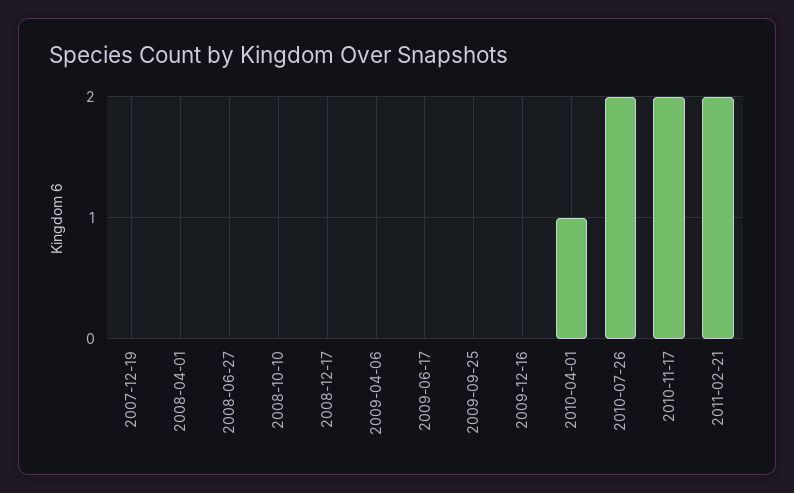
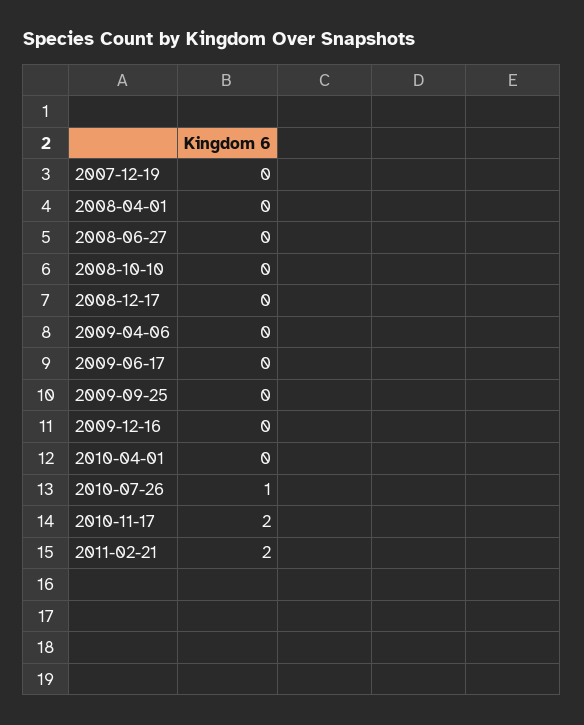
2010-04-01: 1 -> 0
2010-07-26: 2 -> 1

